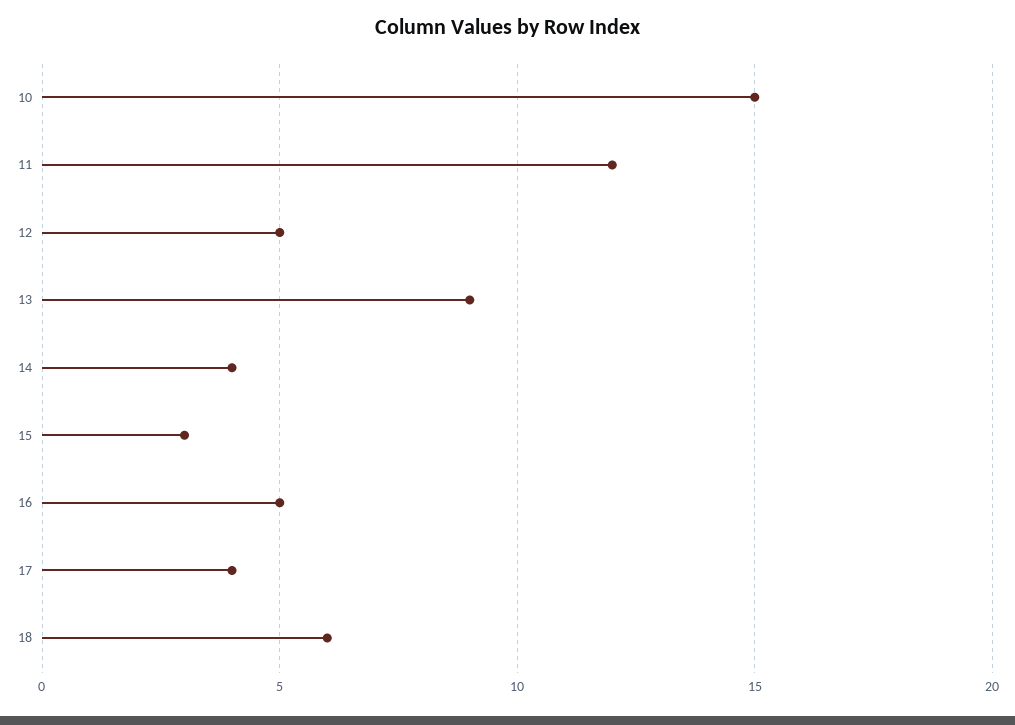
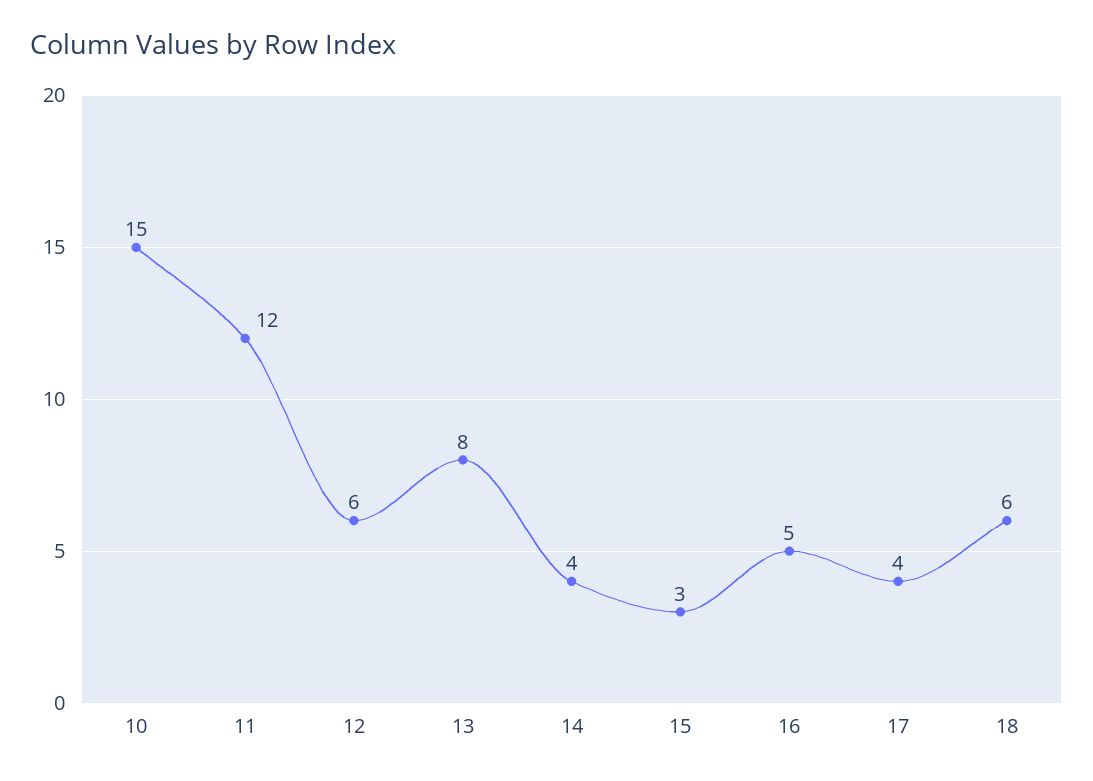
12: 5 -> 6
13: 9 -> 8

